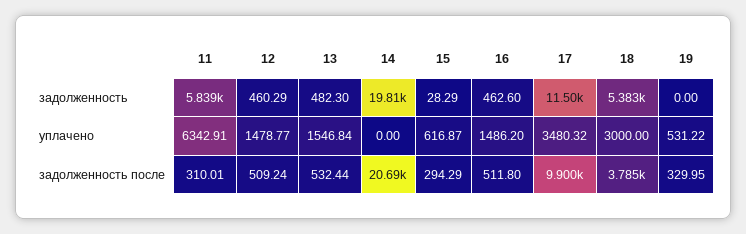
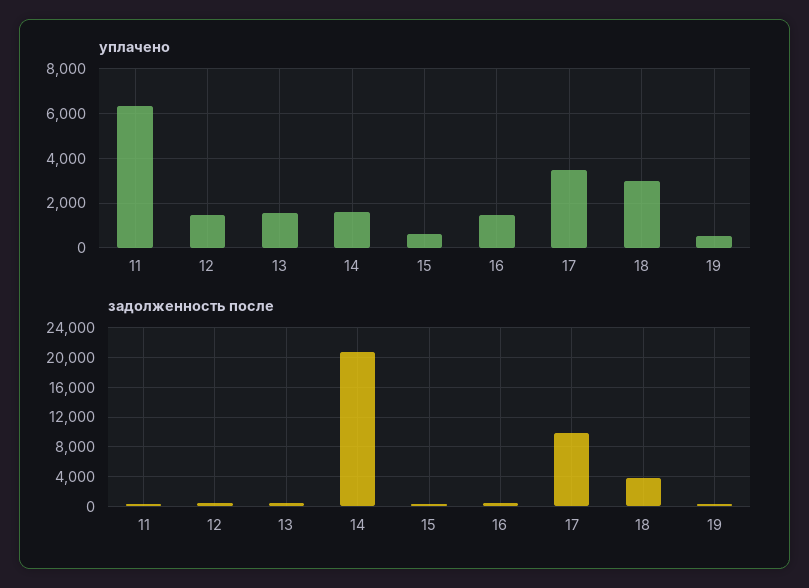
задолженность, 11: 5839 -> none
задолженность, 12: 460.29 -> none
задолженность, 13: 482.3 -> none
задолженность, 14: 19810 -> none
задолженность, 15: 28.29 -> none
задолженность, 16: 462.6 -> none
задолженность, 17: 11500 -> none
задолженность, 18: 5383 -> none
задолженность, 19: 0 -> none
уплачено, 14: 0 -> 1500

